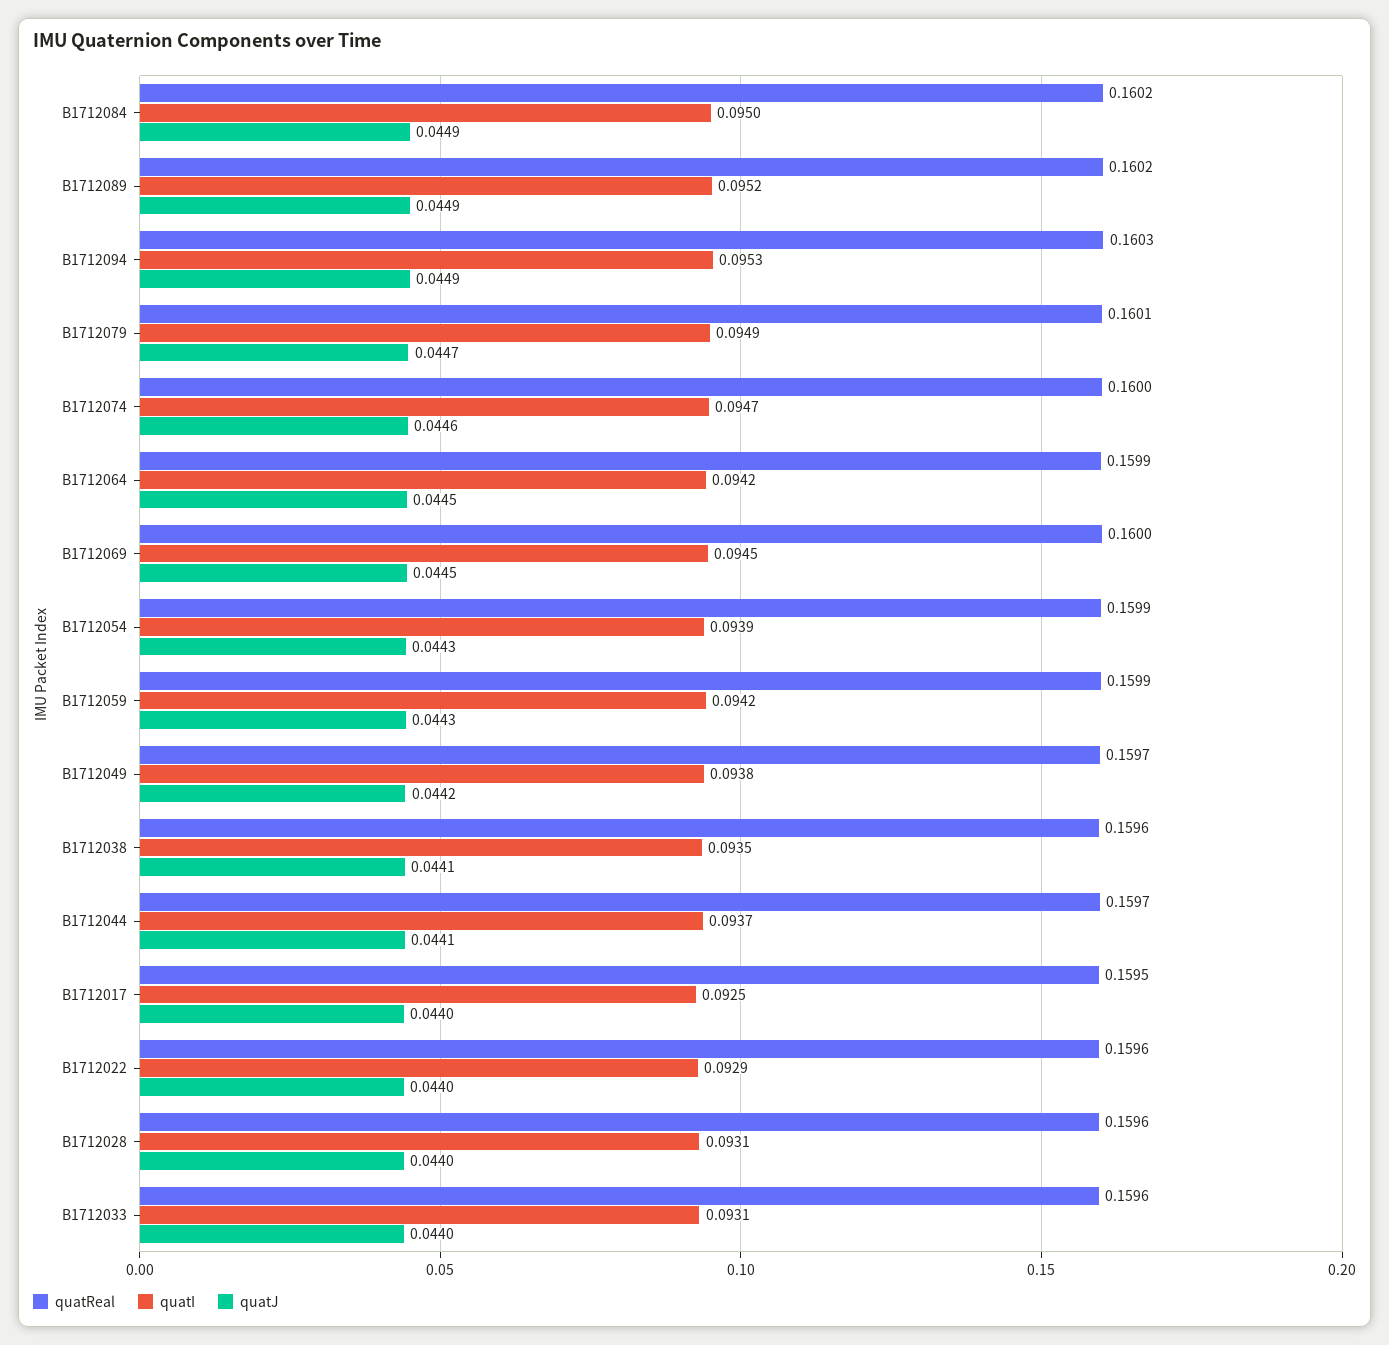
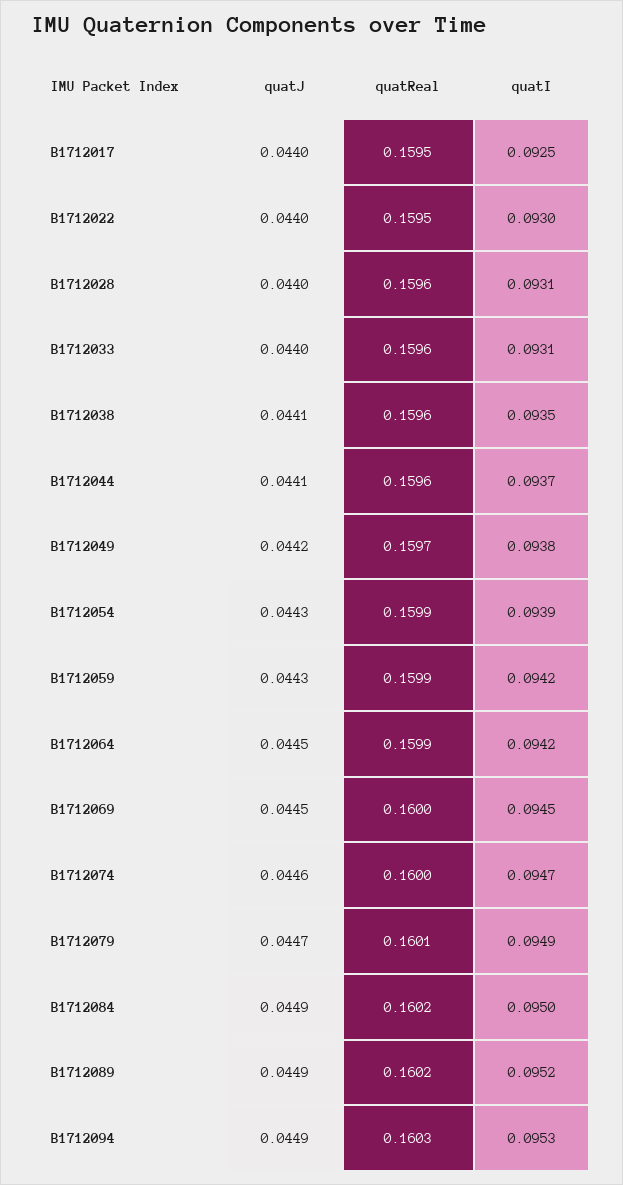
quatReal, B1712044: 0.1597 -> 0.1596
quatReal, B1712022: 0.1596 -> 0.1595
quatI, B1712022: 0.0929 -> 0.093

